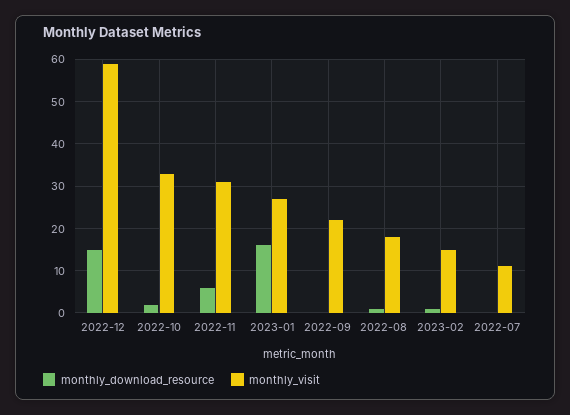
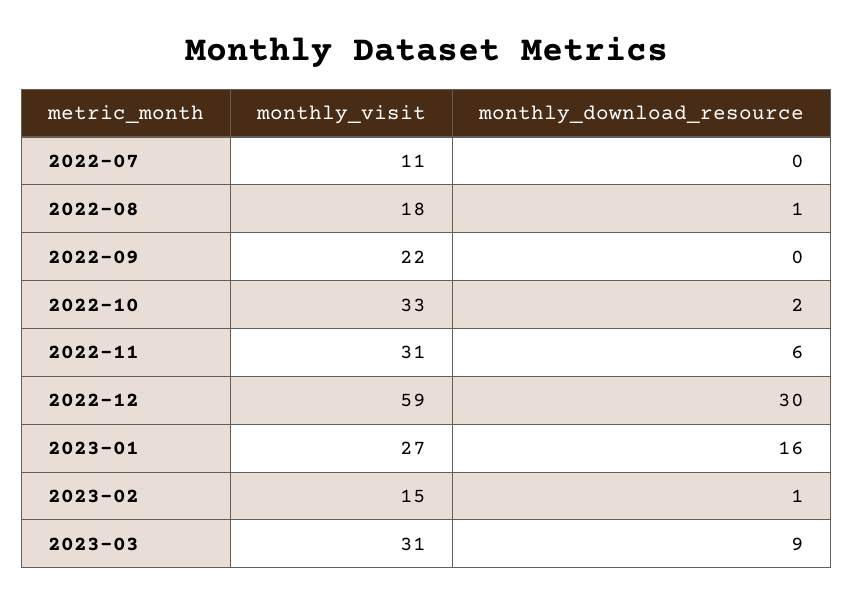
monthly_download_resource, 2022-12: 15 -> 30
monthly_visit, 2023-03: none -> 31
monthly_download_resource, 2023-03: none -> 9

